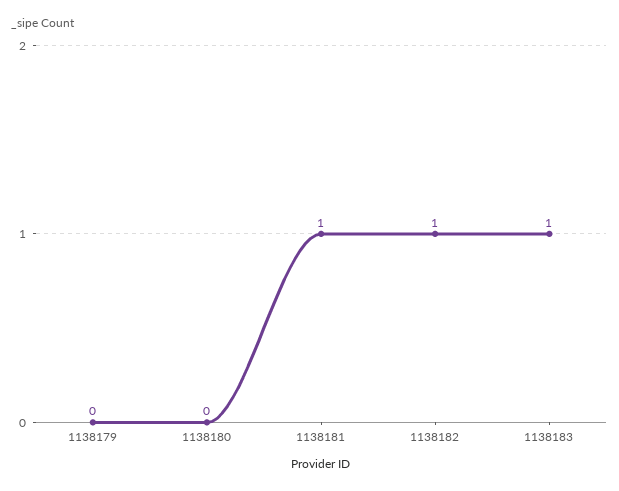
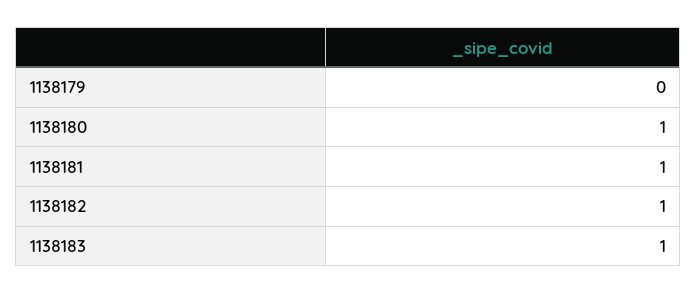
1138180: 0 -> 1

